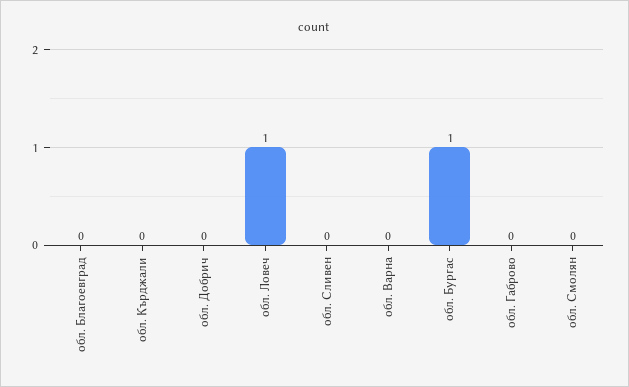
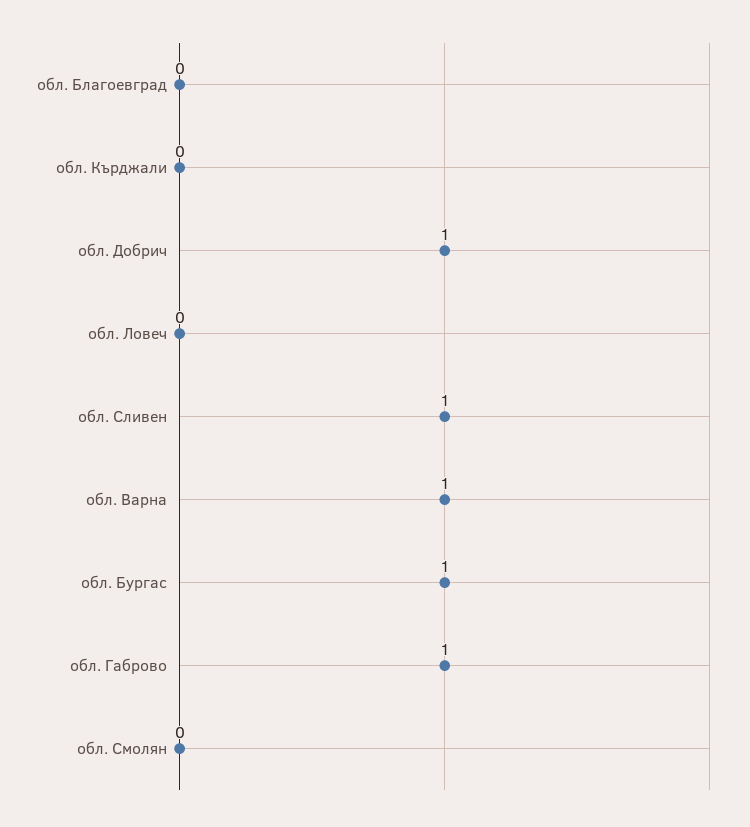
обл. Добрич: 0 -> 1
обл. Ловеч: 1 -> 0
обл. Сливен: 0 -> 1
обл. Варна: 0 -> 1
обл. Габрово: 0 -> 1

